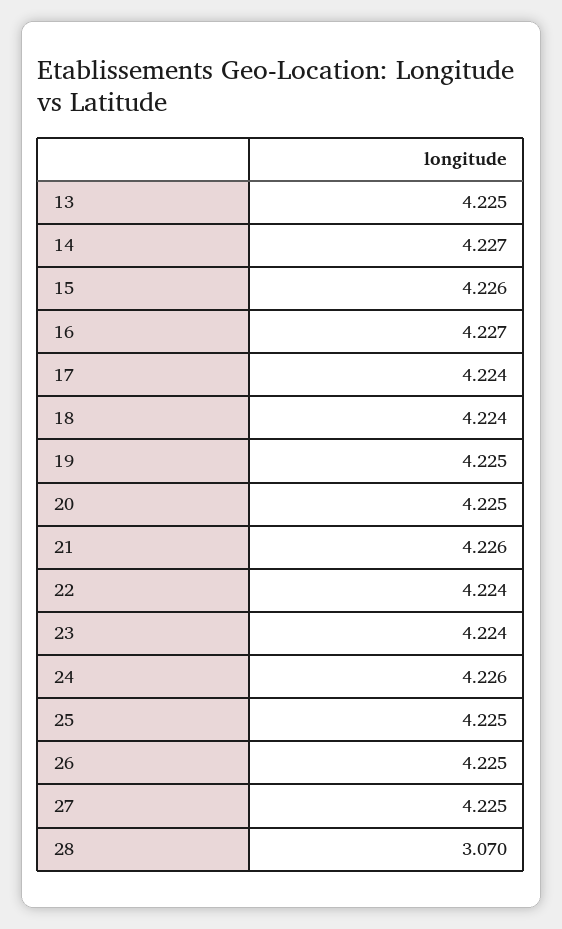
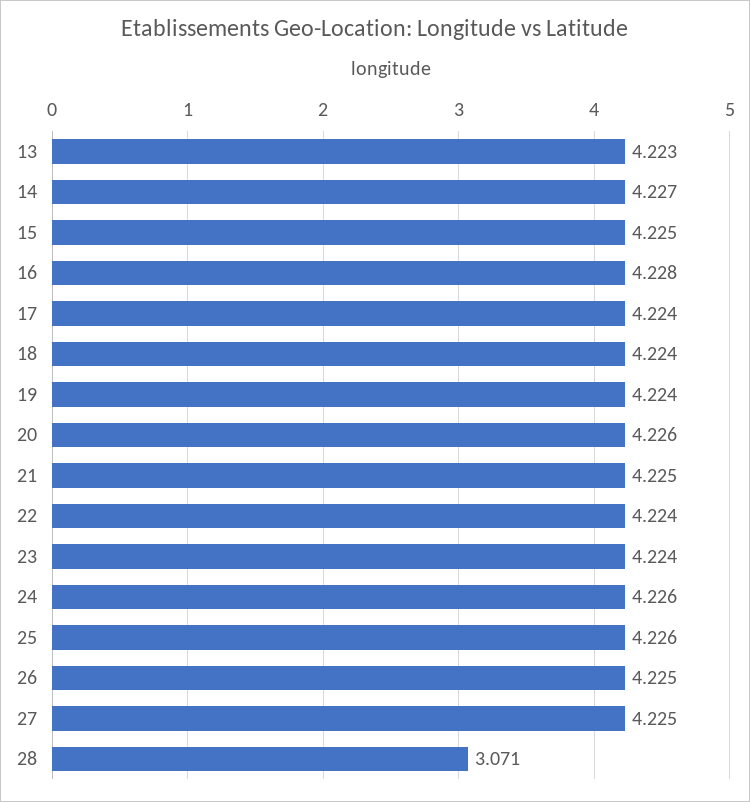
13: 4.225 -> 4.223
15: 4.226 -> 4.225
16: 4.227 -> 4.228
19: 4.225 -> 4.224
20: 4.225 -> 4.226
21: 4.226 -> 4.225
25: 4.225 -> 4.226
28: 3.07 -> 3.071

